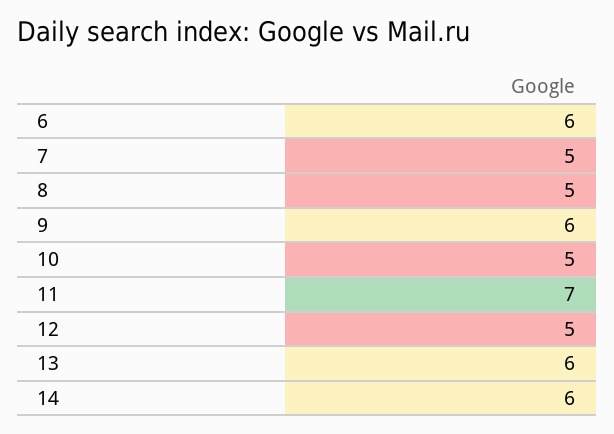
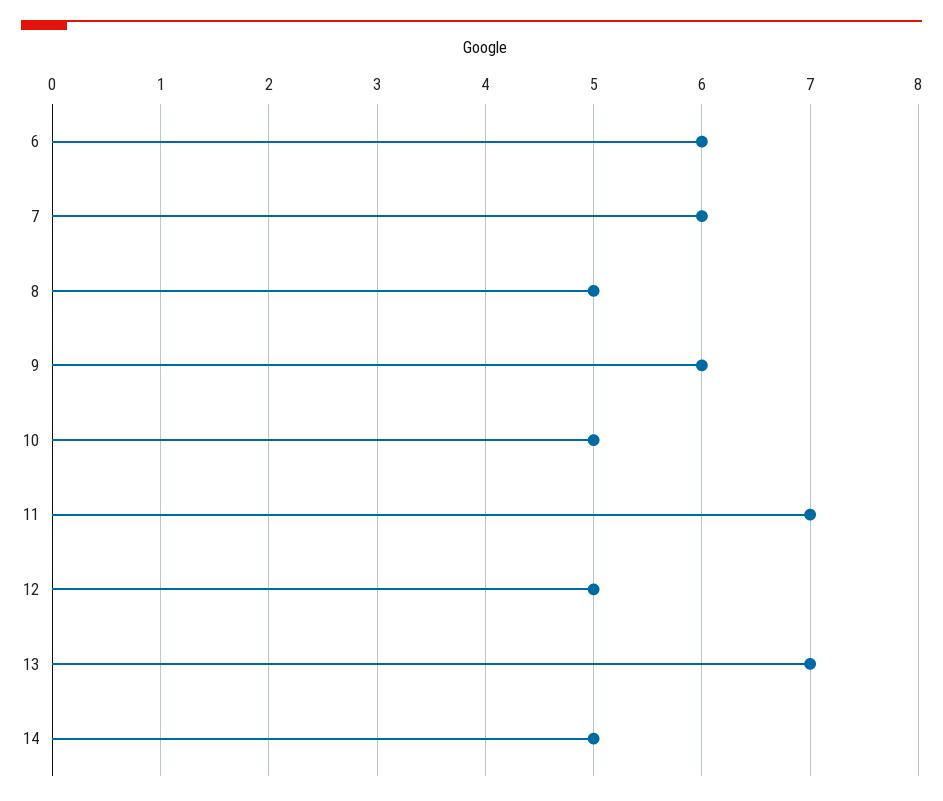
7: 5 -> 6
13: 6 -> 7
14: 6 -> 5

